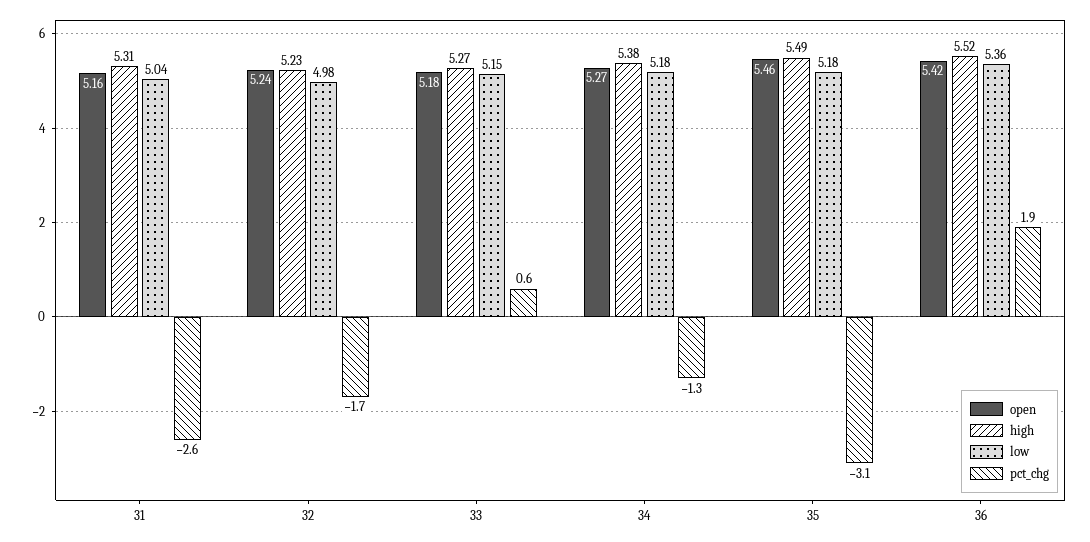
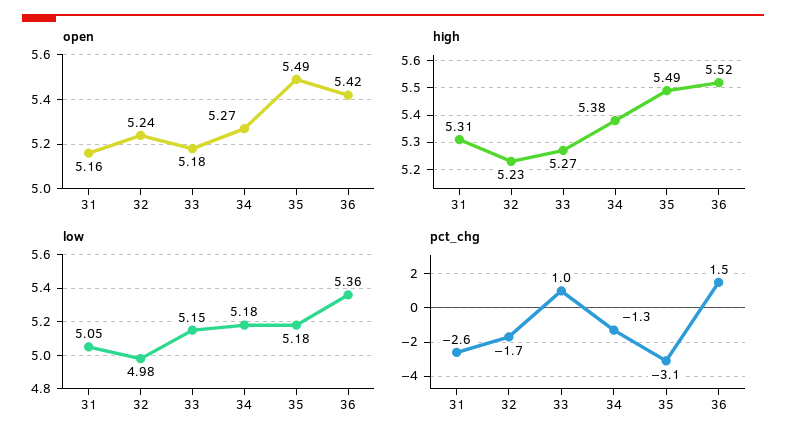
low, 31: 5.04 -> 5.05
pct_chg, 33: 0.6 -> 1
open, 35: 5.46 -> 5.49
pct_chg, 36: 1.9 -> 1.5

